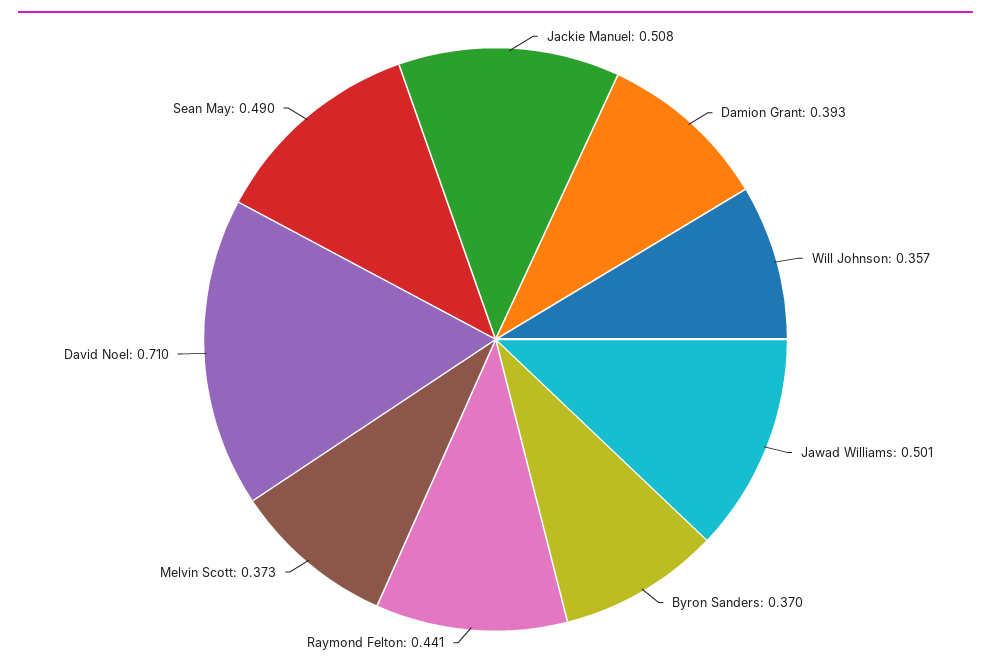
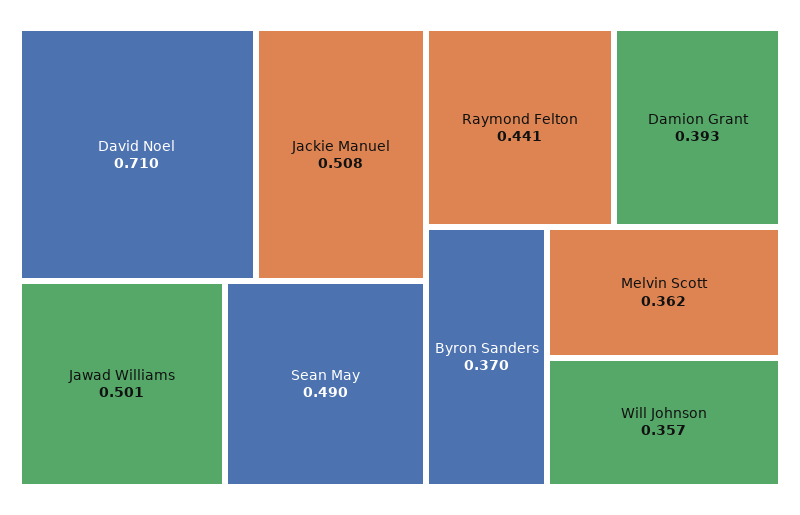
Melvin Scott: 0.373 -> 0.362

